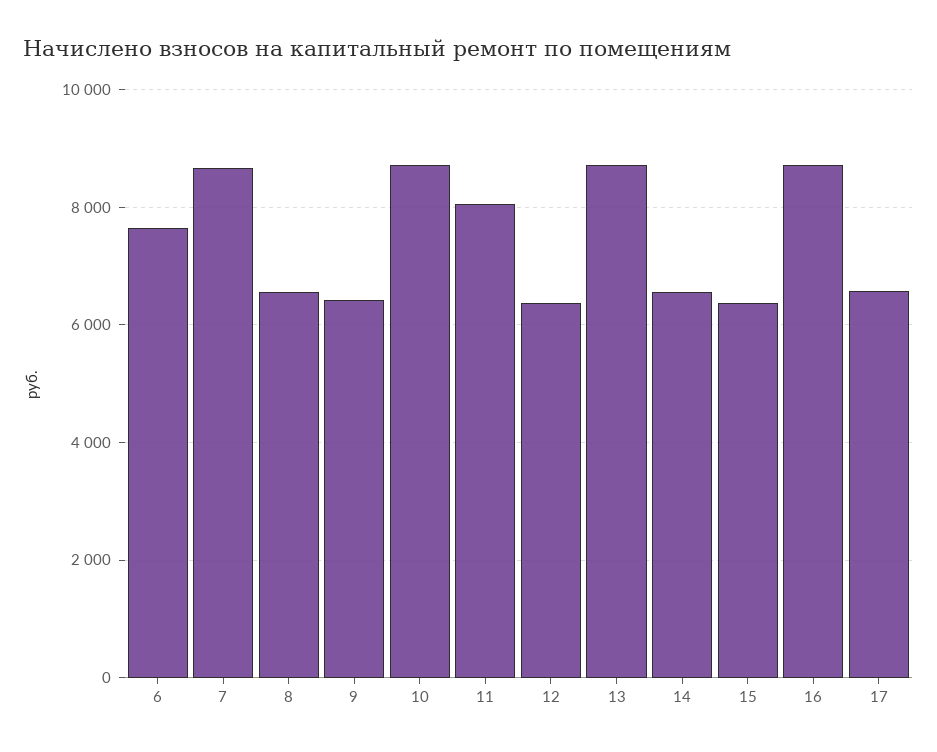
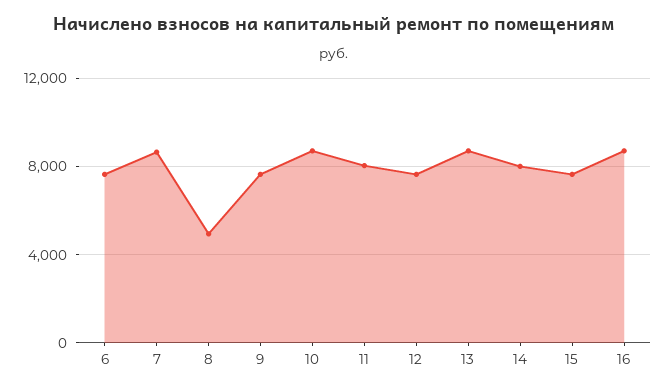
8: 6600 -> 5000
9: 6400 -> 7500
12: 6400 -> 7500
14: 6600 -> 8000
15: 6400 -> 7500
17: 6600 -> none

